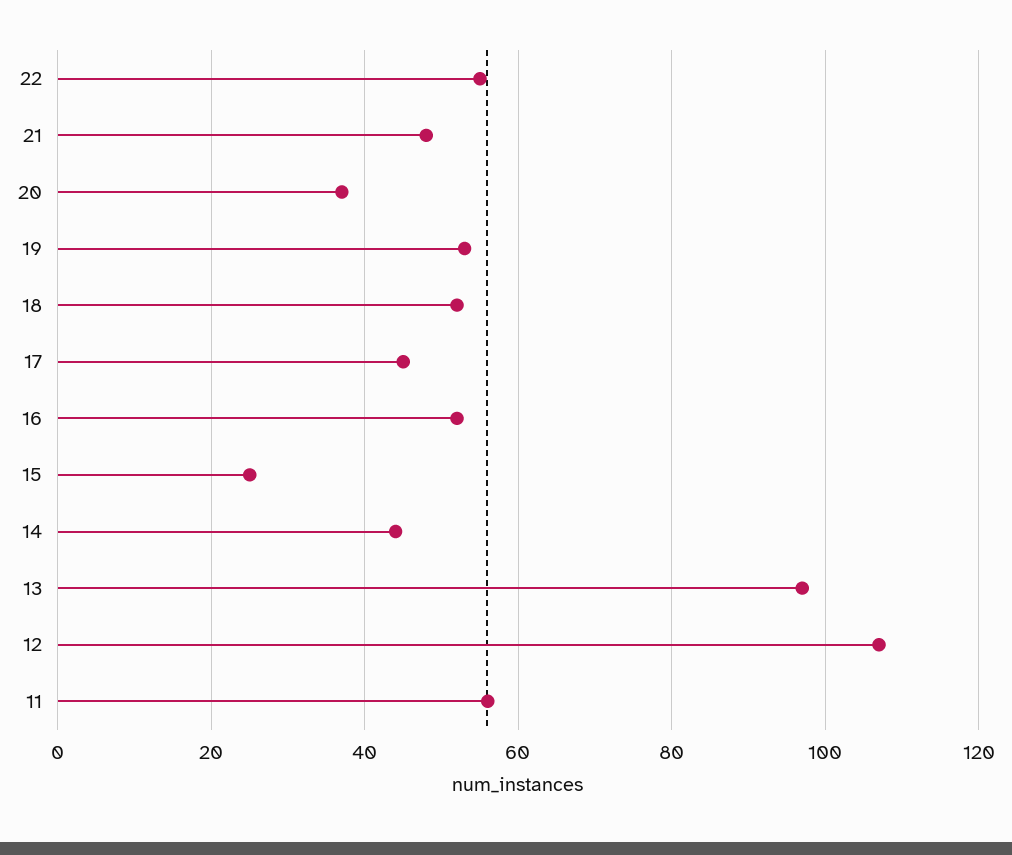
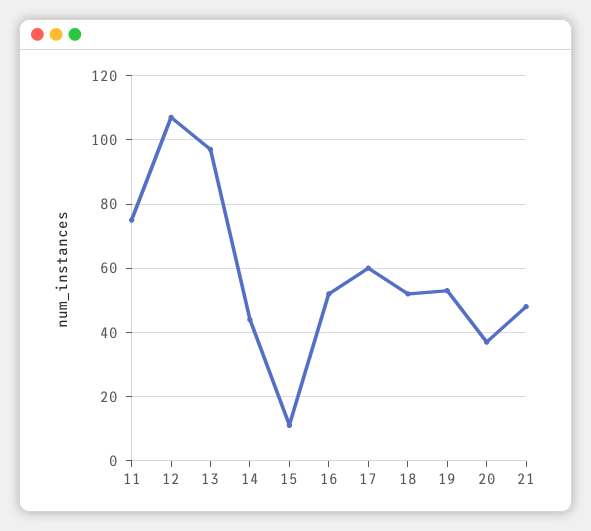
22: 55 -> none
17: 45 -> 60
15: 25 -> 10
11: 55 -> 75

